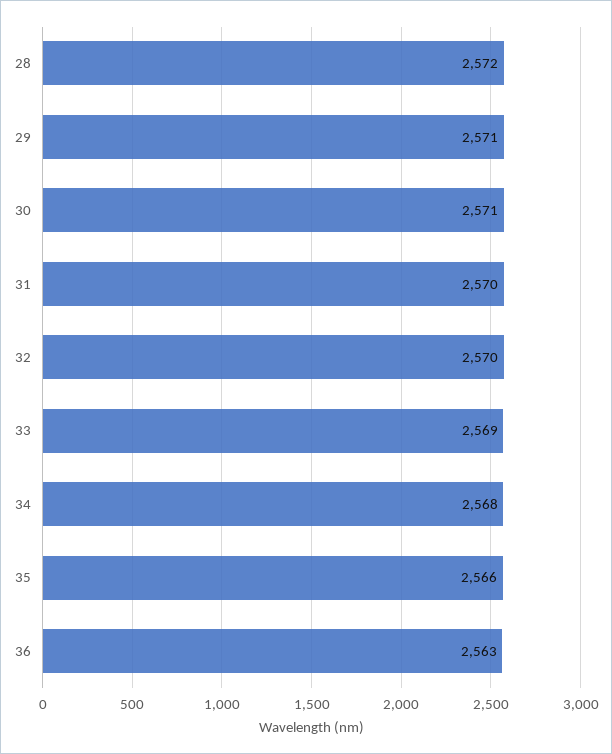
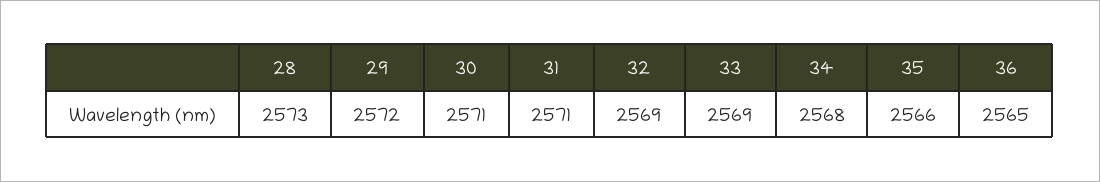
28: 2572 -> 2573
29: 2571 -> 2572
31: 2570 -> 2571
32: 2570 -> 2569
36: 2563 -> 2565

